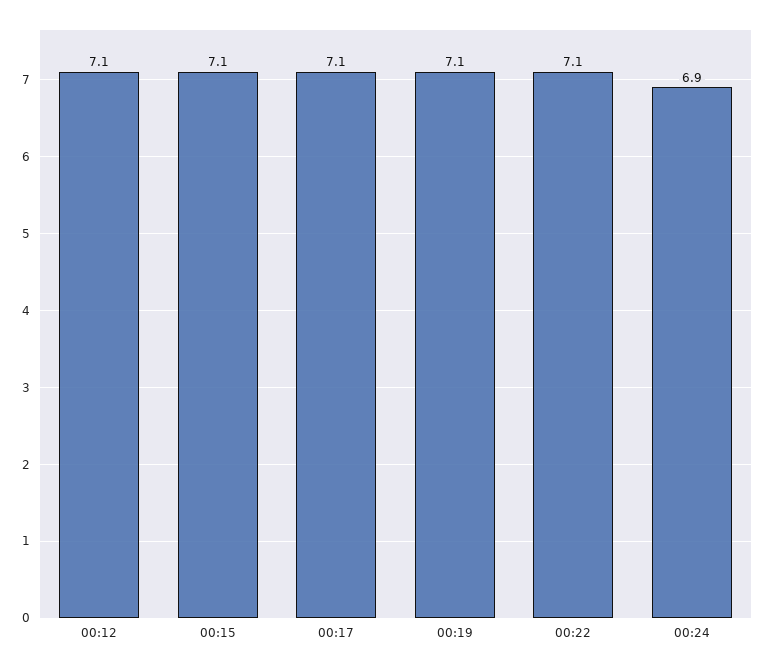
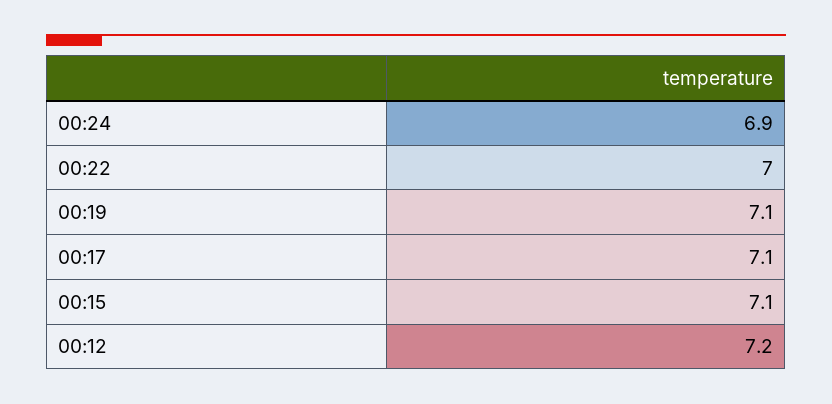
00:12: 7.1 -> 7.2
00:22: 7.1 -> 7

